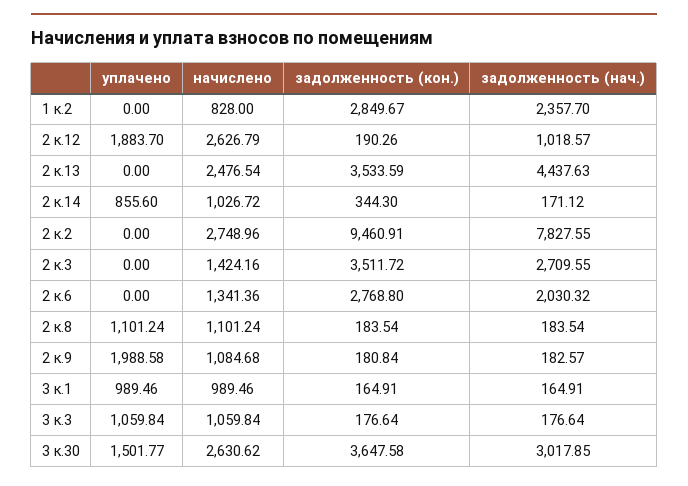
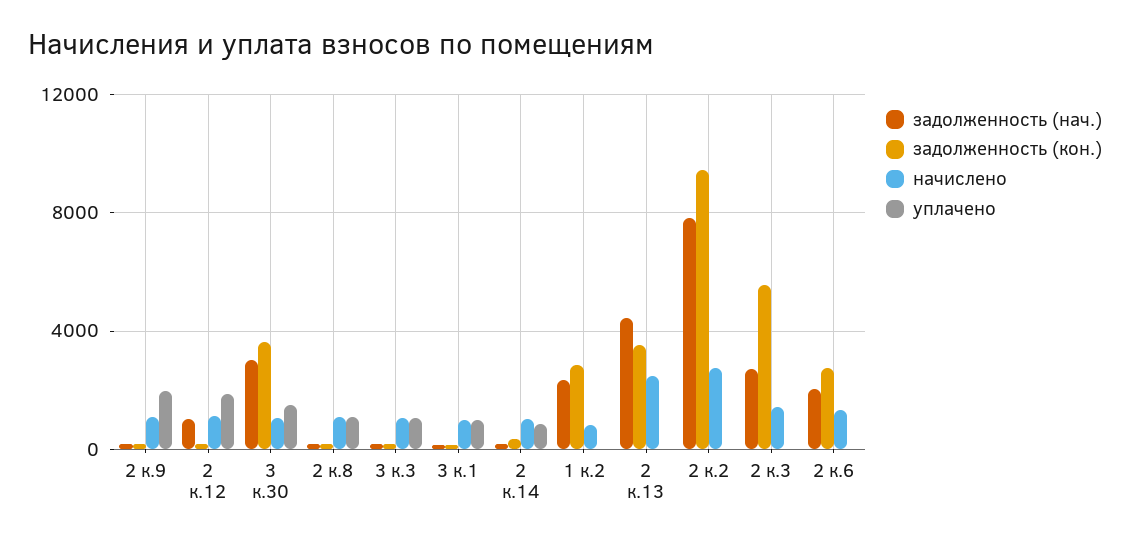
начислено, 2 к.12: 2626.79 -> 1000
задолженность (кон.), 2 к.3: 3511.72 -> 5500
начислено, 3 к.30: 2630.62 -> 1000

